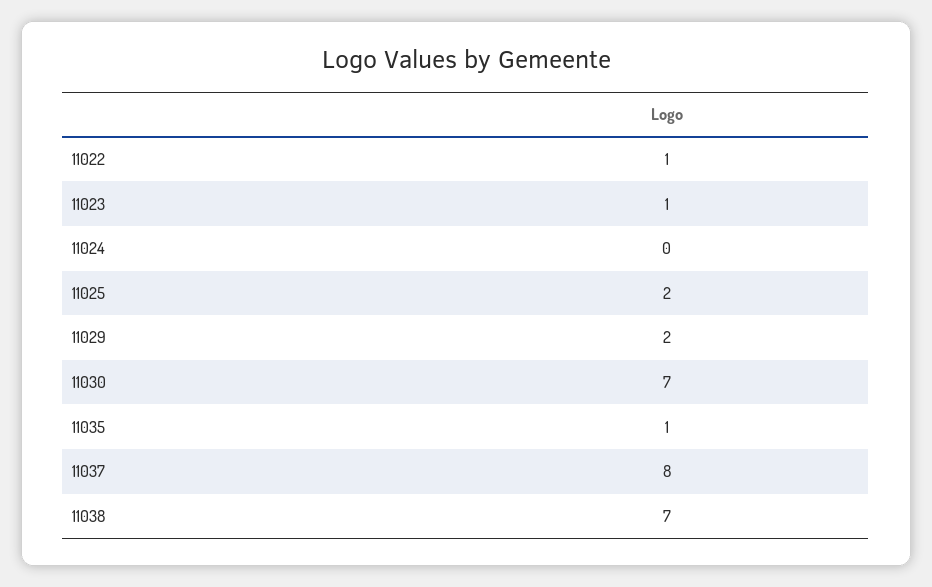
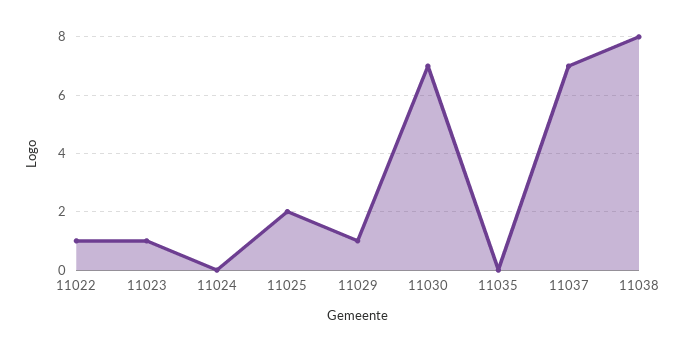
11029: 2 -> 1
11035: 1 -> 0
11037: 8 -> 7
11038: 7 -> 8

